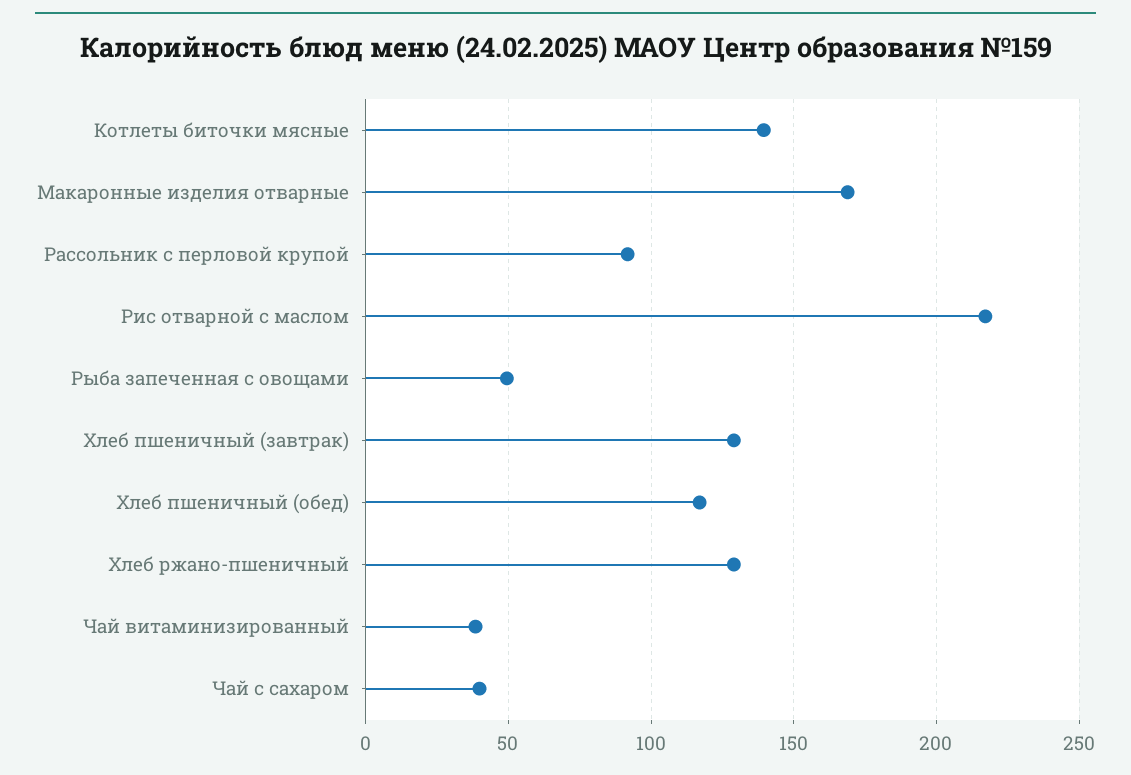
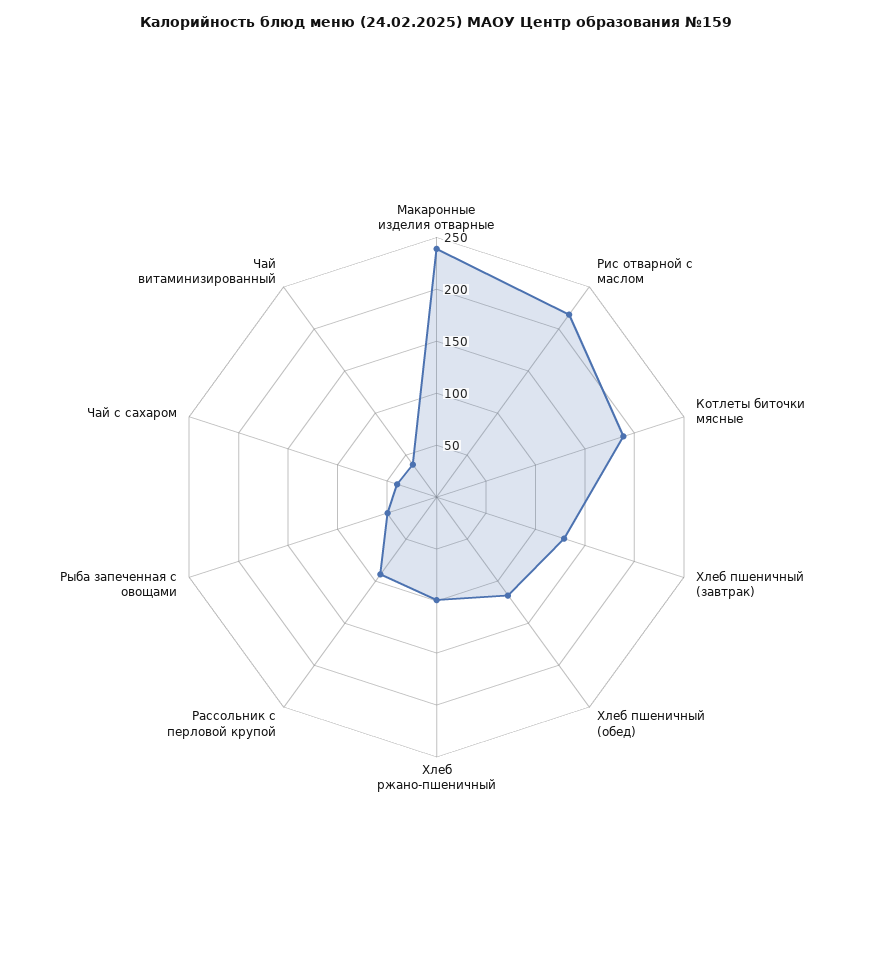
Котлеты биточки мясные: 140 -> 190
Макаронные изделия отварные: 170 -> 240
Хлеб ржано-пшеничный: 130 -> 100

